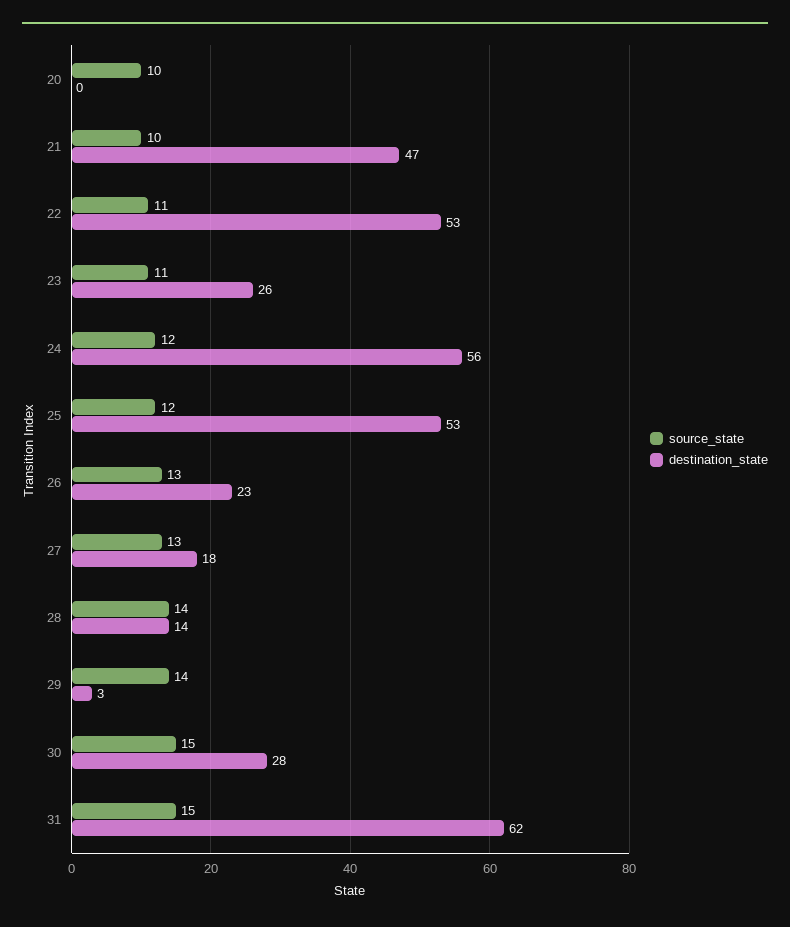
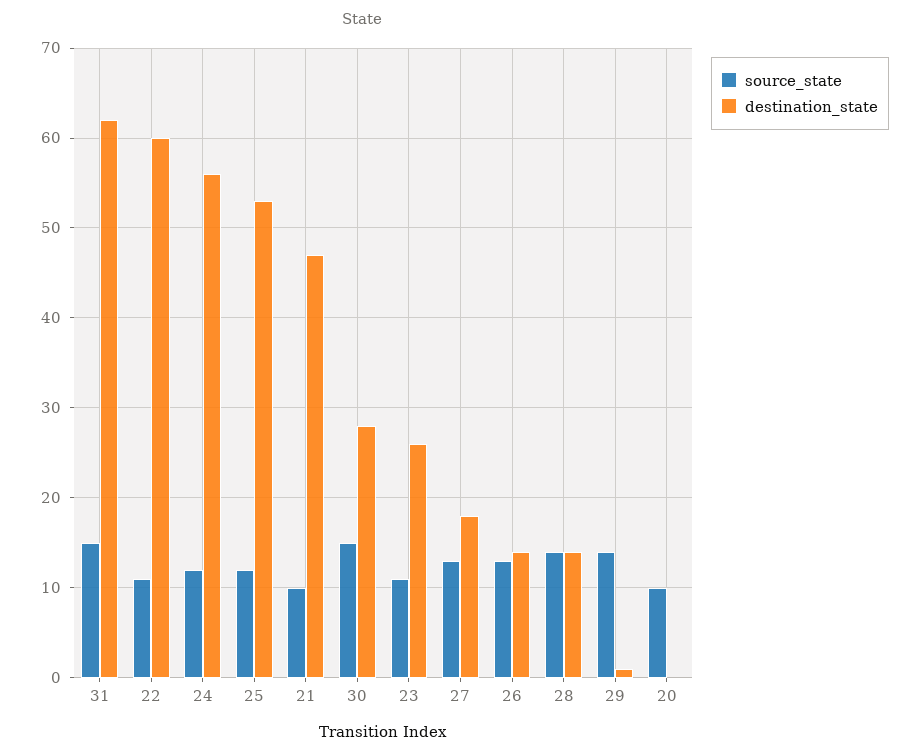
destination_state, 22: 53 -> 60
destination_state, 26: 23 -> 14
destination_state, 29: 3 -> 1

